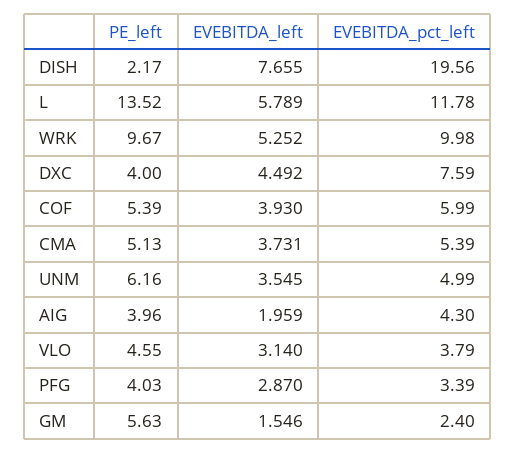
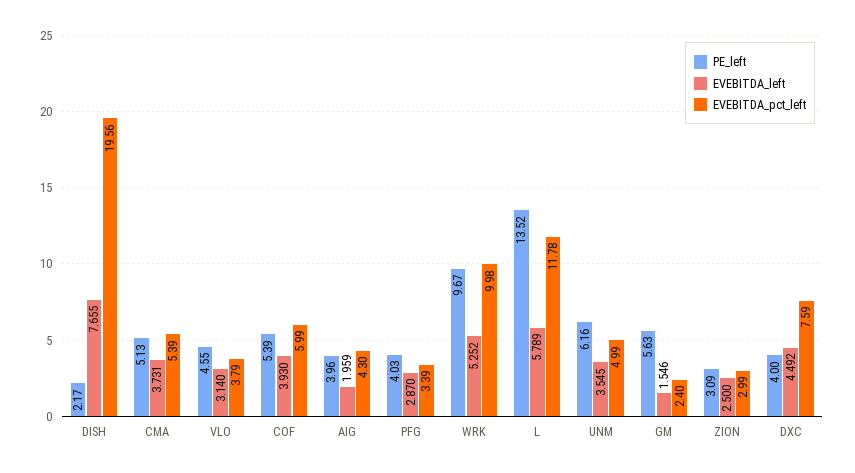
PE_left, ZION: none -> 3.09
EVEBITDA_left, ZION: none -> 2.5
EVEBITDA_pct_left, ZION: none -> 2.99

